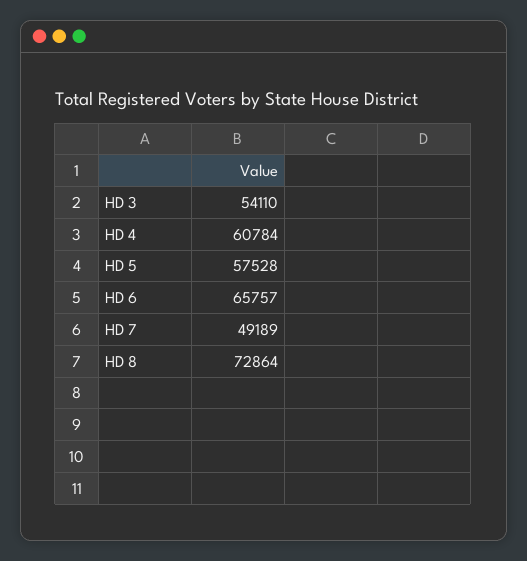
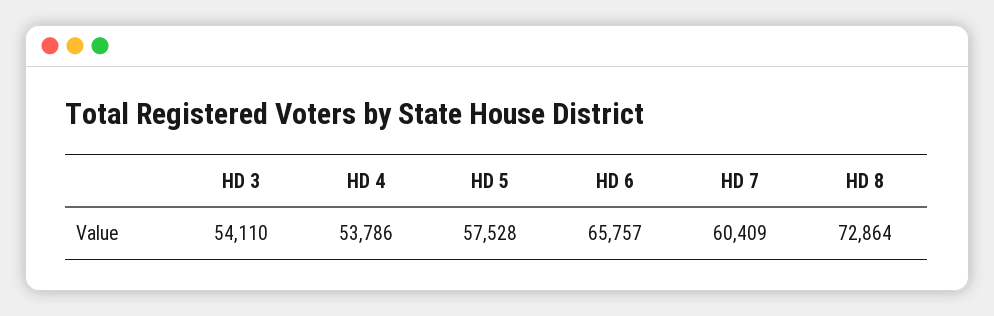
HD 4: 60784 -> 53786
HD 7: 49189 -> 60409

